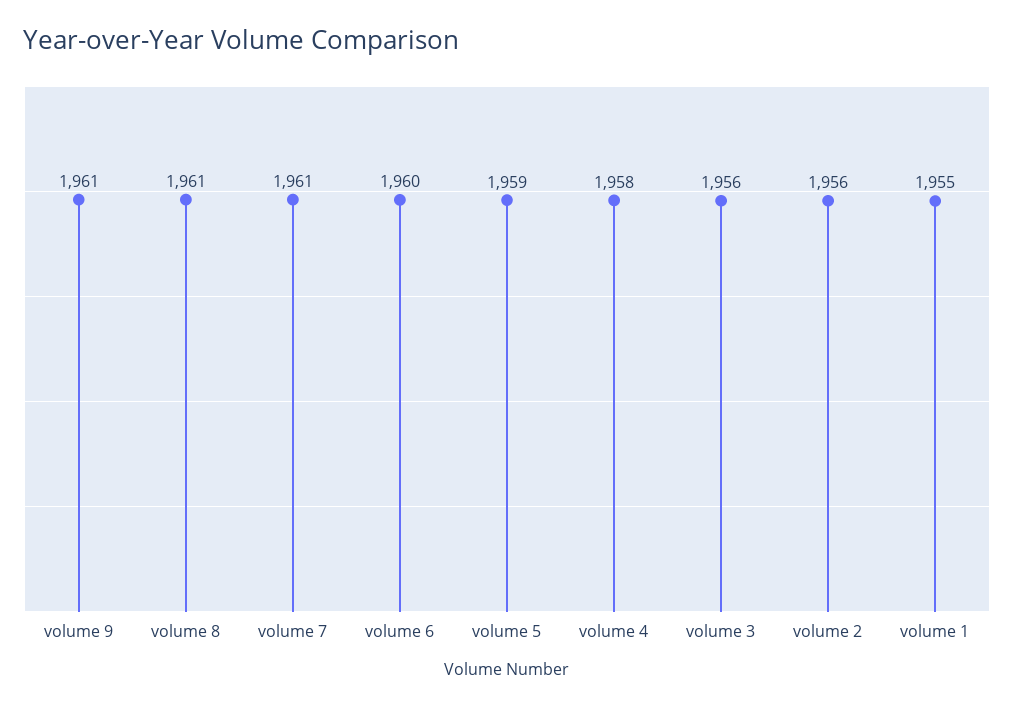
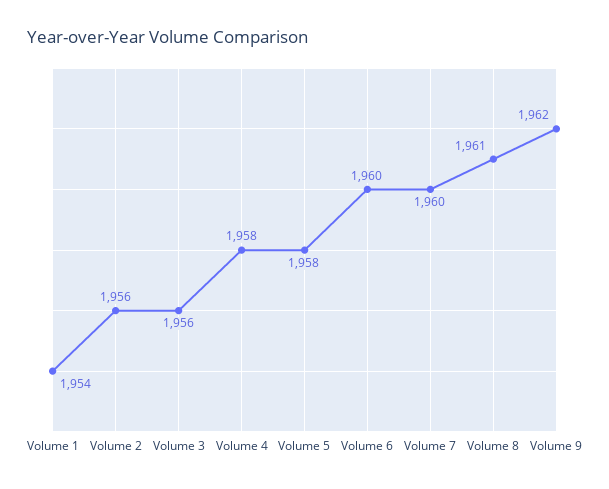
volume 9: 1961 -> 1962
volume 7: 1961 -> 1960
volume 5: 1959 -> 1958
volume 1: 1955 -> 1954

